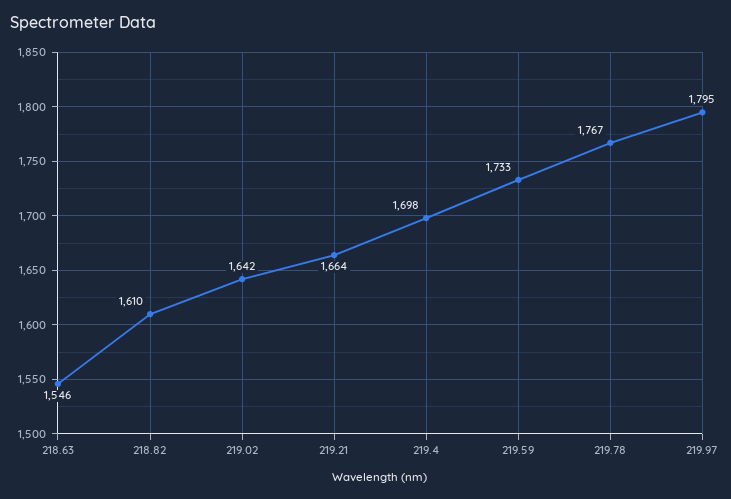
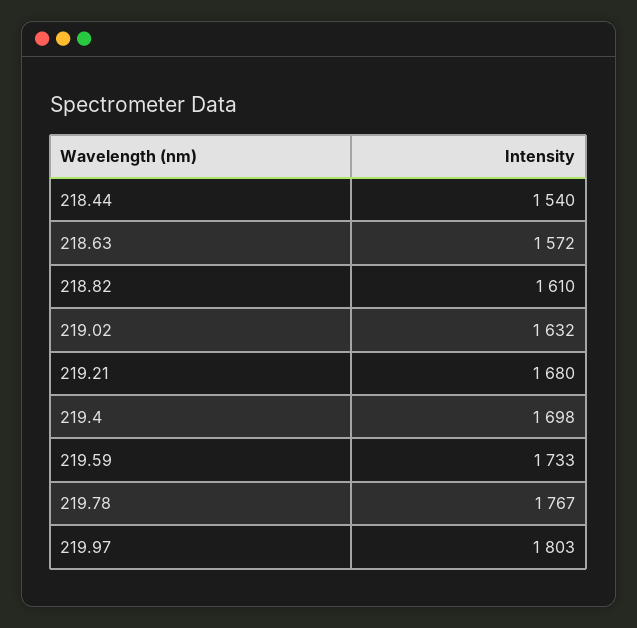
218.63: 1546 -> 1572
219.02: 1642 -> 1632
219.21: 1664 -> 1680
219.97: 1795 -> 1803
218.44: none -> 1540

